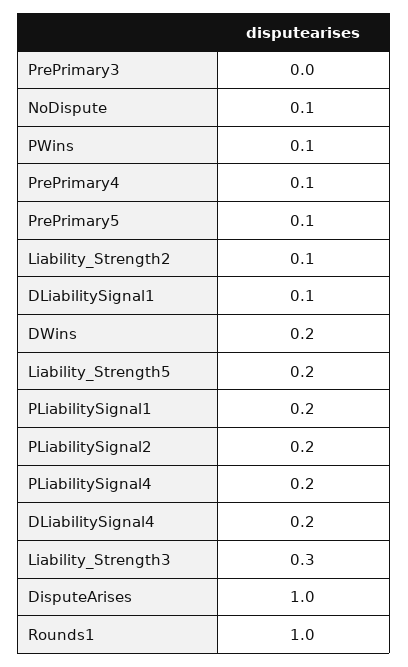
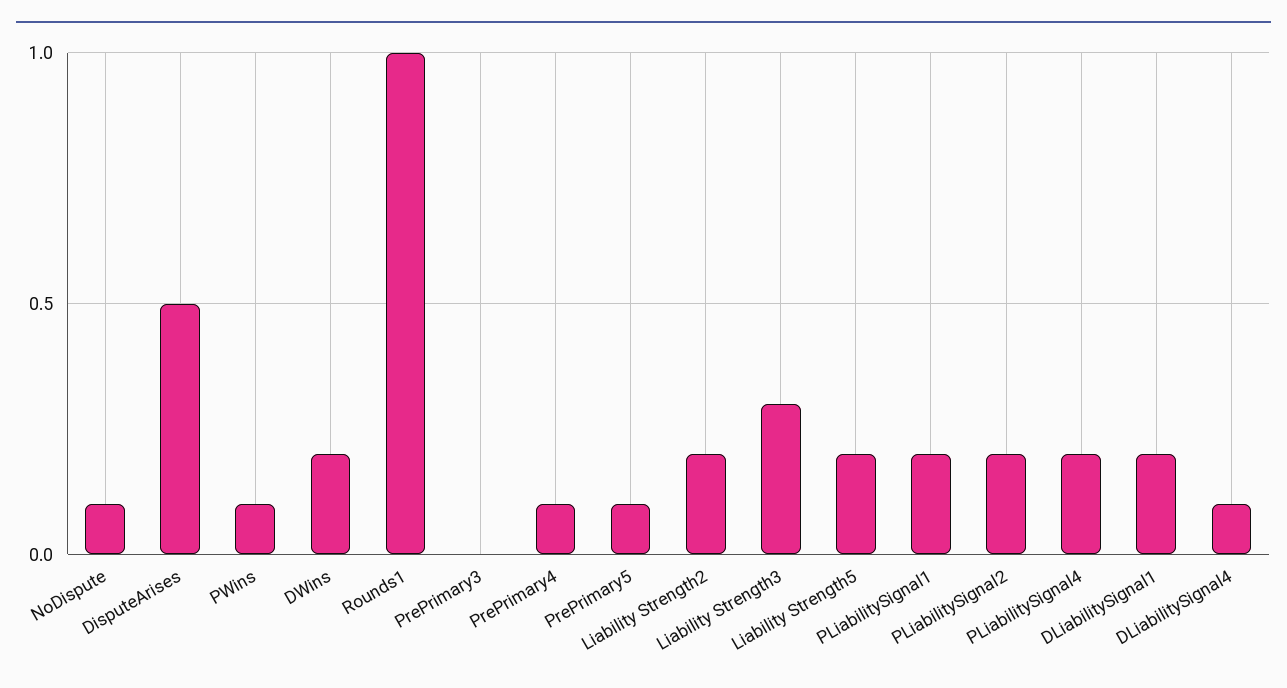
Liability_Strength2: 0.1 -> 0.2
DLiabilitySignal1: 0.1 -> 0.2
DLiabilitySignal4: 0.2 -> 0.1
DisputeArises: 1 -> 0.5

